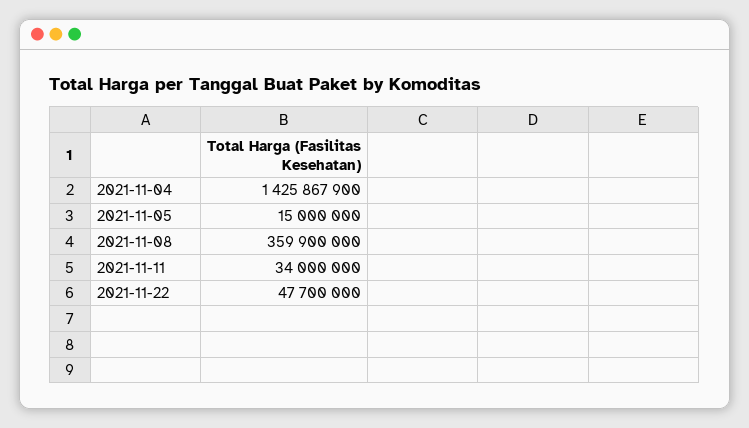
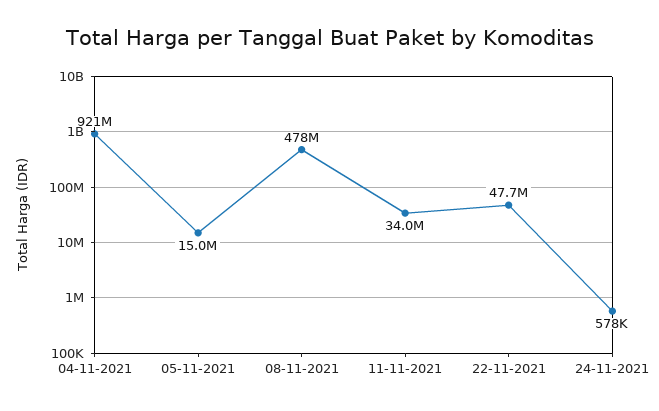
2021-11-04: 1425867900 -> 921000000
2021-11-08: 359900000 -> 478000000
24-11-2021: none -> 578000

